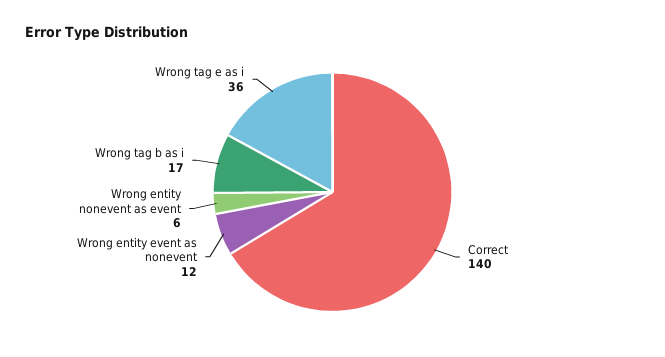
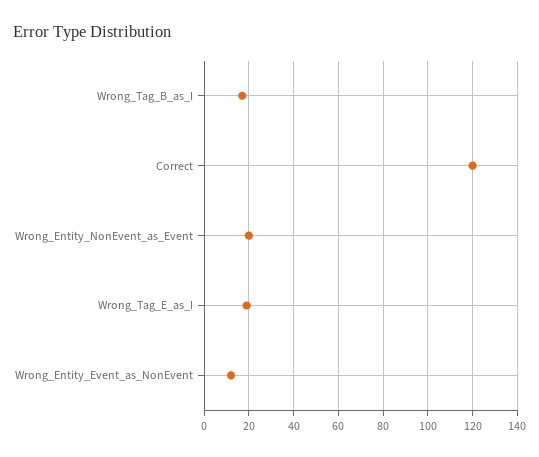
Correct: 140 -> 120
Wrong entity nonevent as event: 6 -> 20
Wrong tag e as i: 36 -> 20

